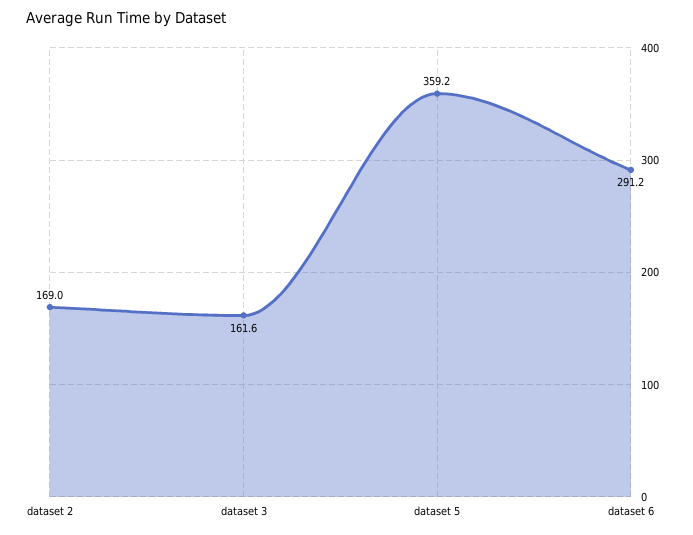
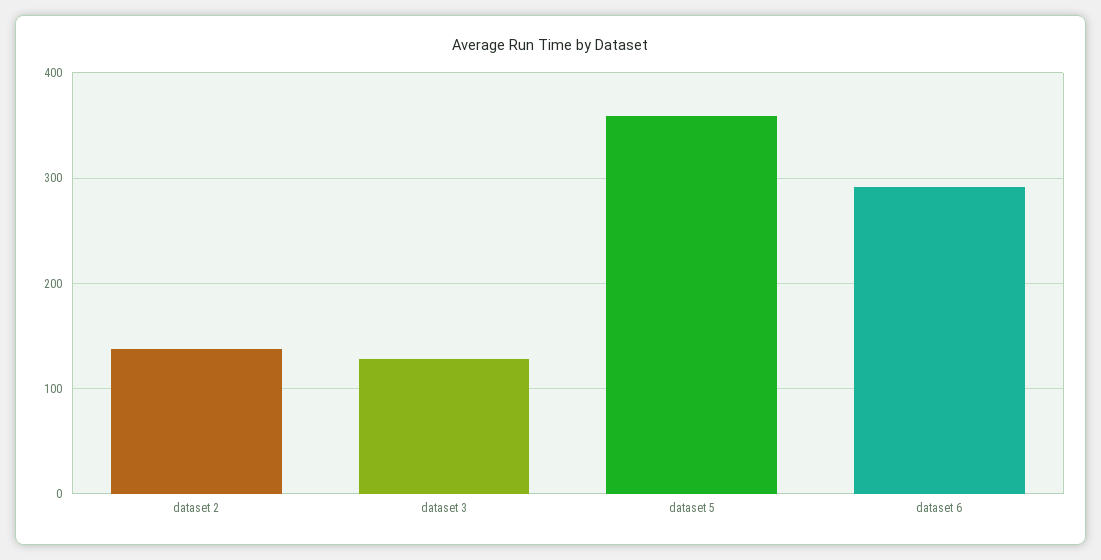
dataset 2: 169 -> 140
dataset 3: 161.6 -> 130

